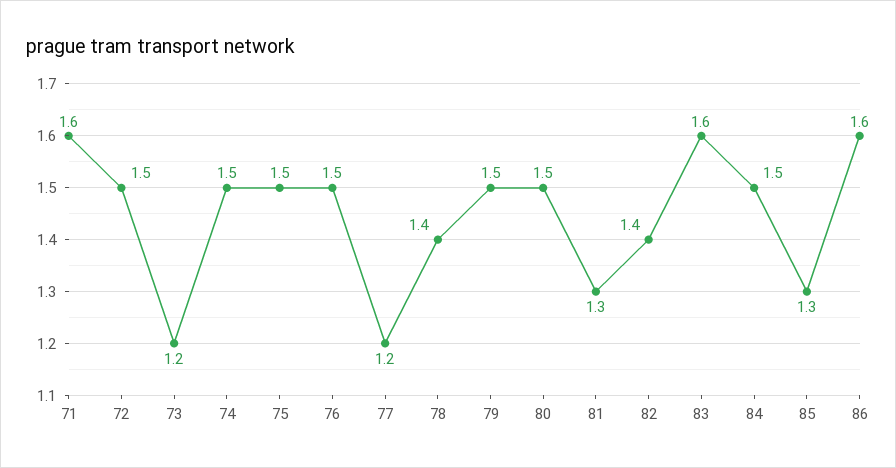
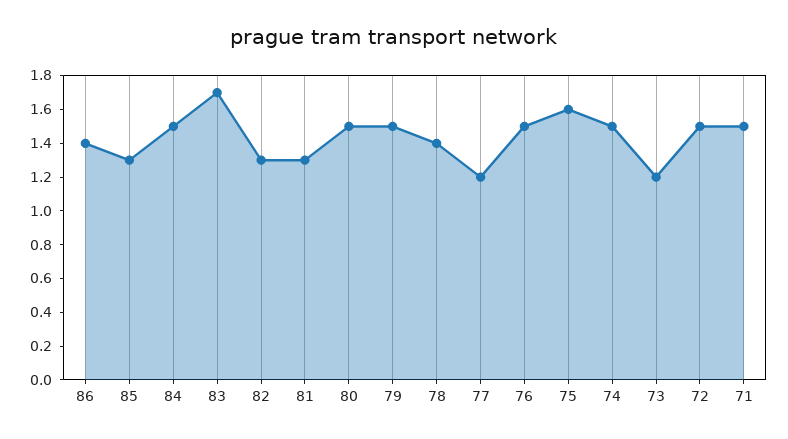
71: 1.6 -> 1.5
75: 1.5 -> 1.6
82: 1.4 -> 1.3
83: 1.6 -> 1.7
86: 1.6 -> 1.4

